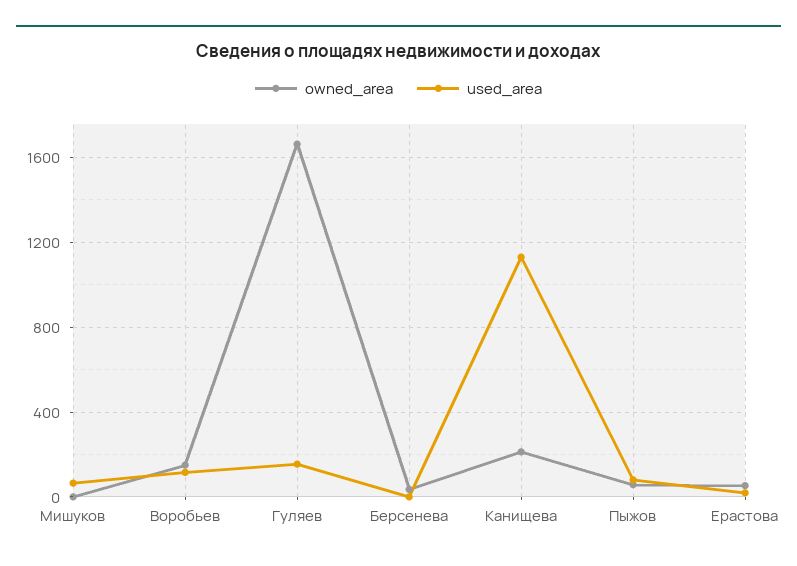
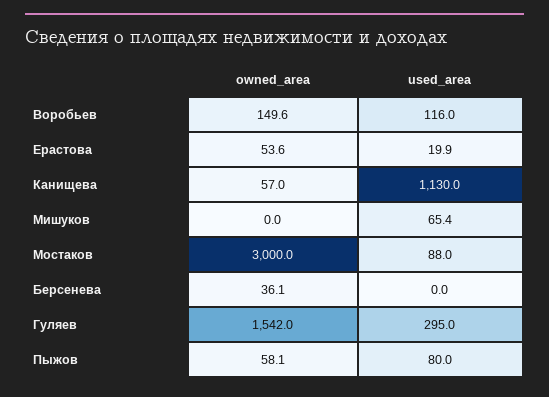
owned_area, Гуляев: 1650 -> 1542
used_area, Гуляев: 150 -> 295
owned_area, Канищева: 200 -> 57
owned_area, Мостаков: none -> 3000
used_area, Мостаков: none -> 88

